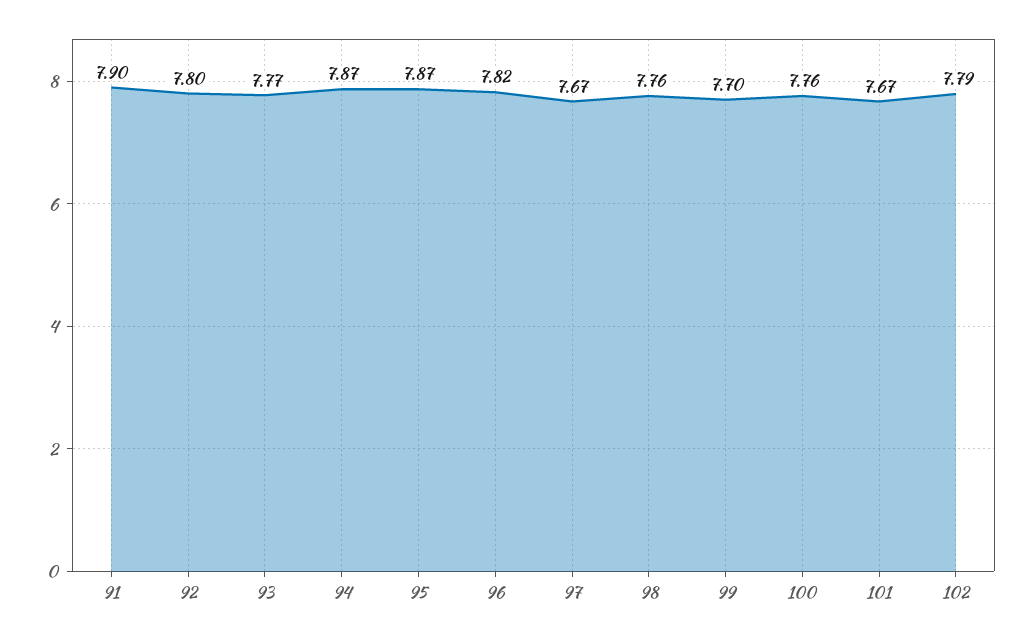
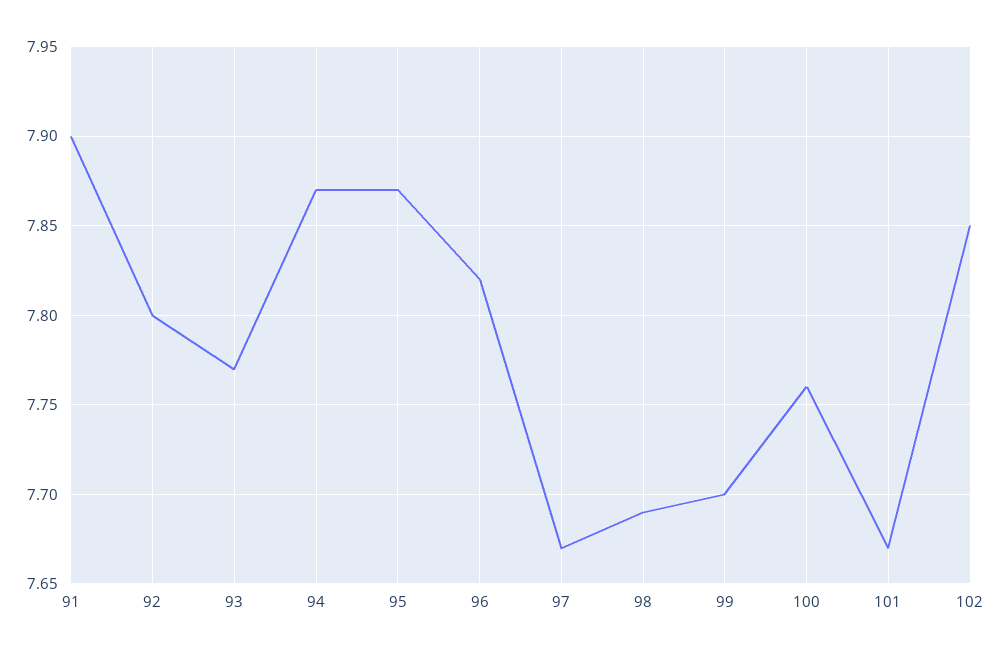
98: 7.76 -> 7.69
102: 7.79 -> 7.85

